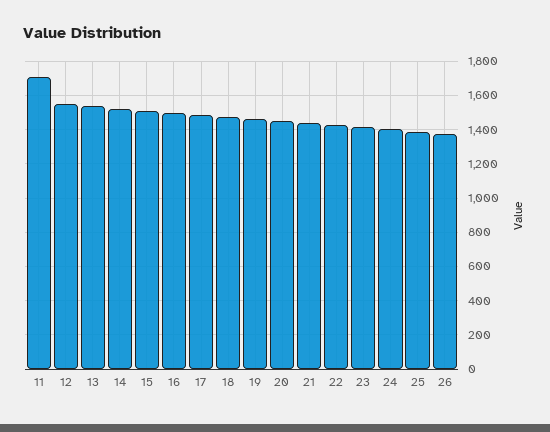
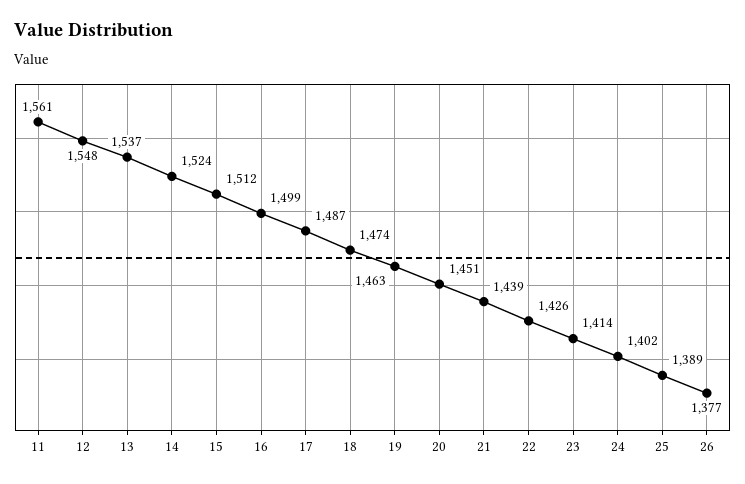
11: 1700 -> 1561

